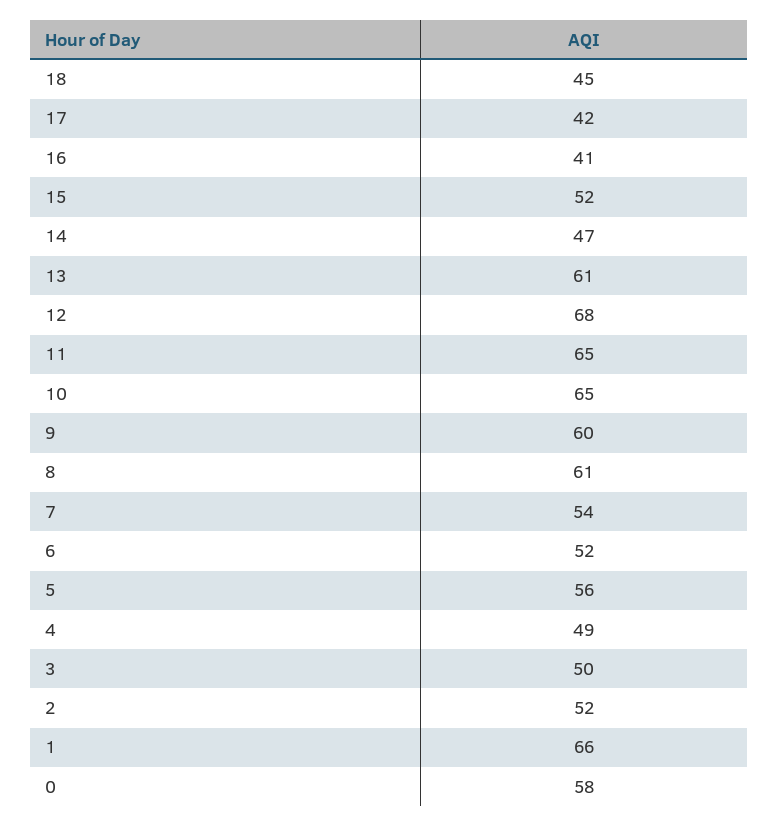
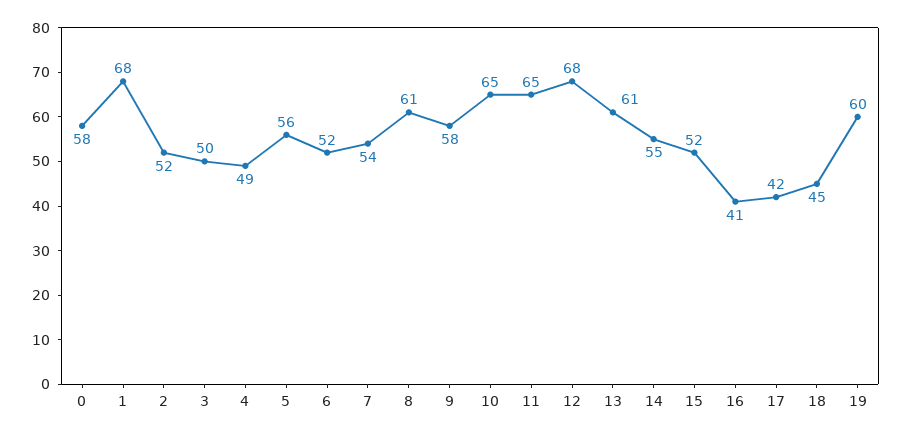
14: 47 -> 55
9: 60 -> 58
1: 66 -> 68
19: none -> 60

